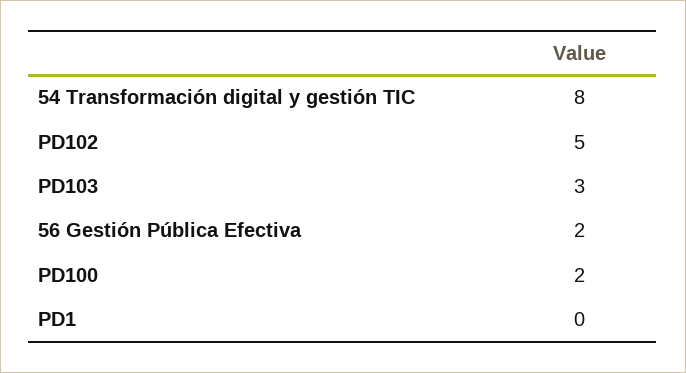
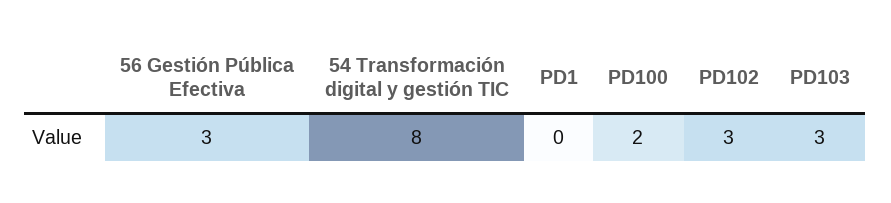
PD102: 5 -> 3
56 Gestión Pública Efectiva: 2 -> 3

